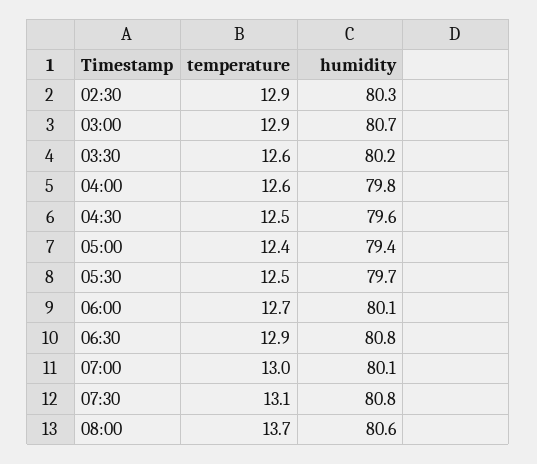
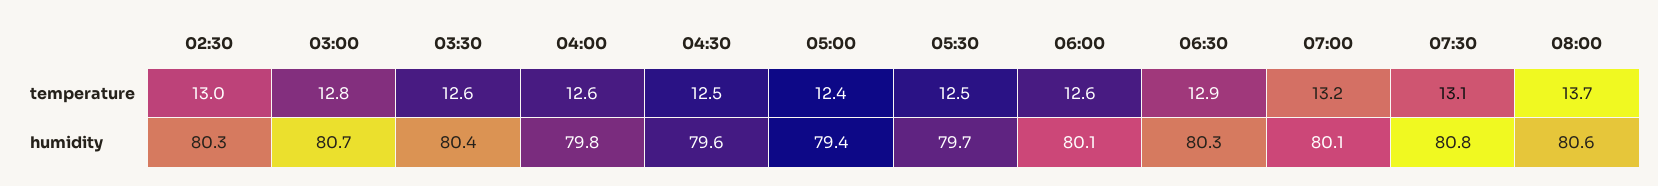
temperature, 02:30: 12.9 -> 13
temperature, 03:00: 12.9 -> 12.8
humidity, 03:30: 80.2 -> 80.4
temperature, 06:00: 12.7 -> 12.6
humidity, 06:30: 80.8 -> 80.3
temperature, 07:00: 13 -> 13.2

